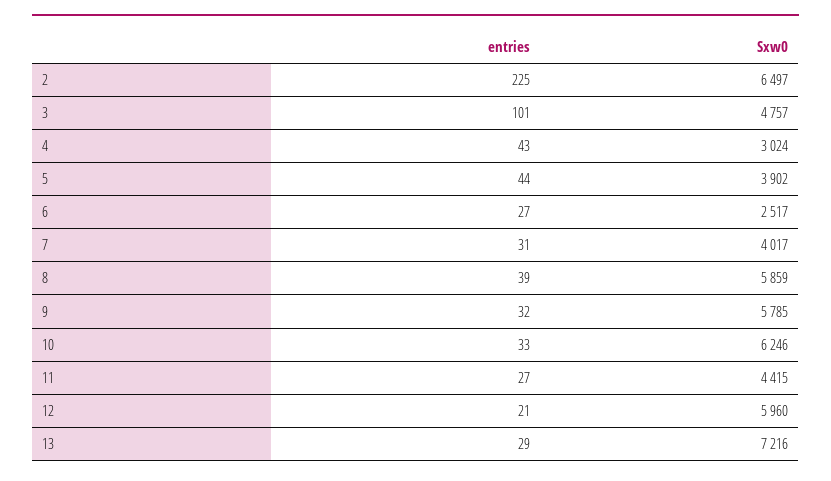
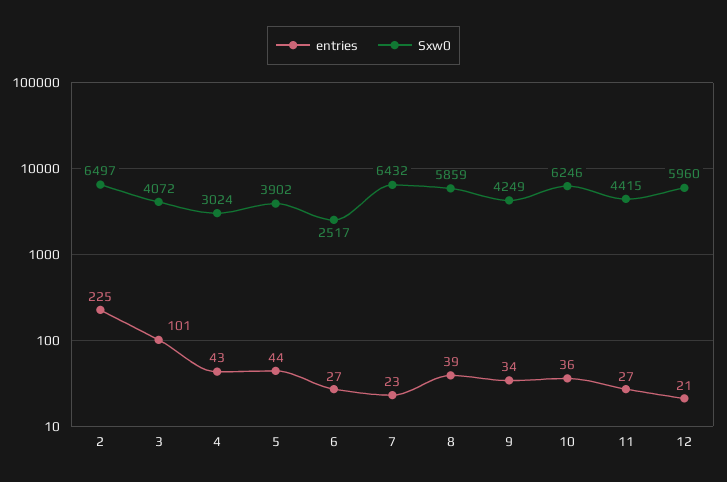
Sxw0, 3: 4757 -> 4072
entries, 7: 31 -> 23
Sxw0, 7: 4017 -> 6432
entries, 9: 32 -> 34
Sxw0, 9: 5785 -> 4249
entries, 10: 33 -> 36
entries, 13: 29 -> none
Sxw0, 13: 7216 -> none

